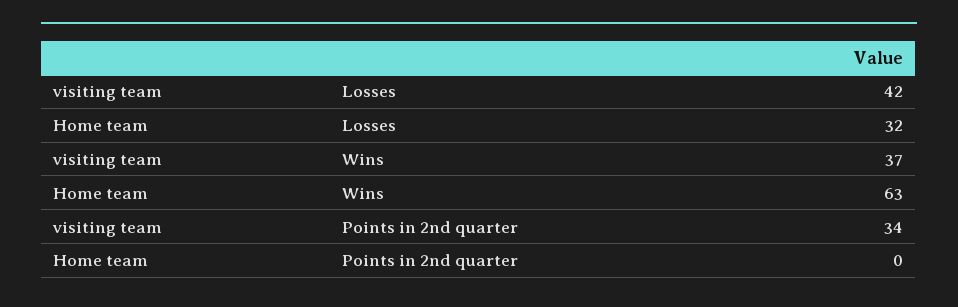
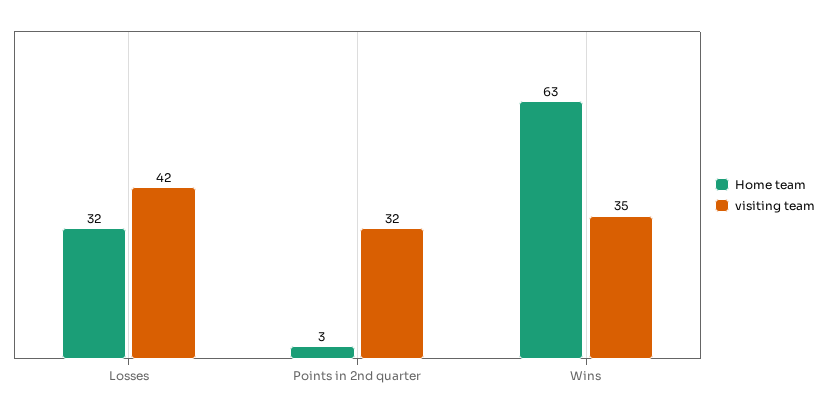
visiting team, Wins: 37 -> 35
visiting team, Points in 2nd quarter: 34 -> 32
Home team, Points in 2nd quarter: 0 -> 3

